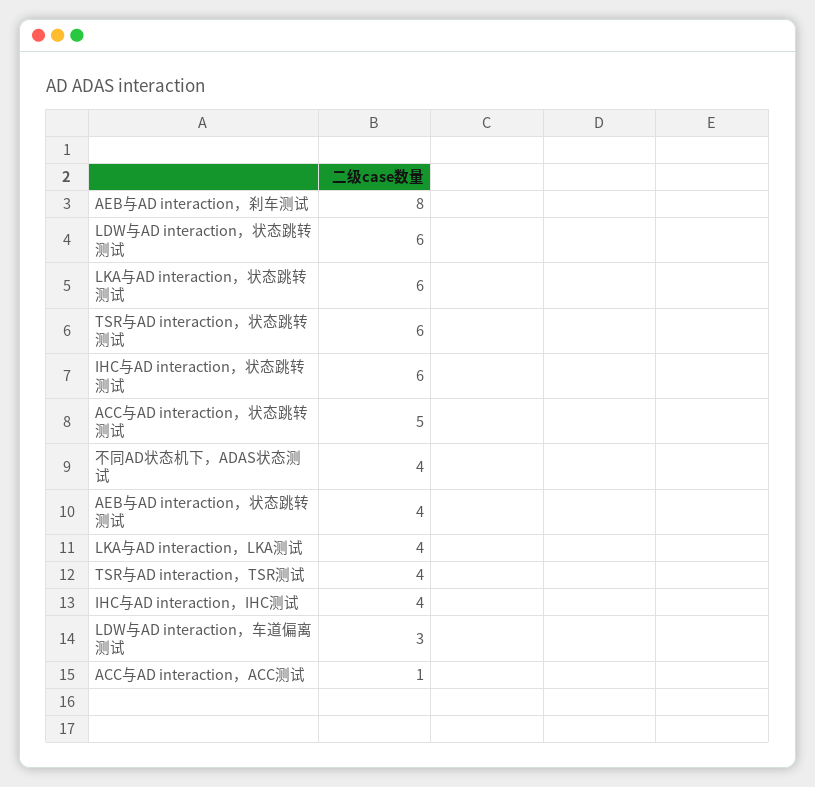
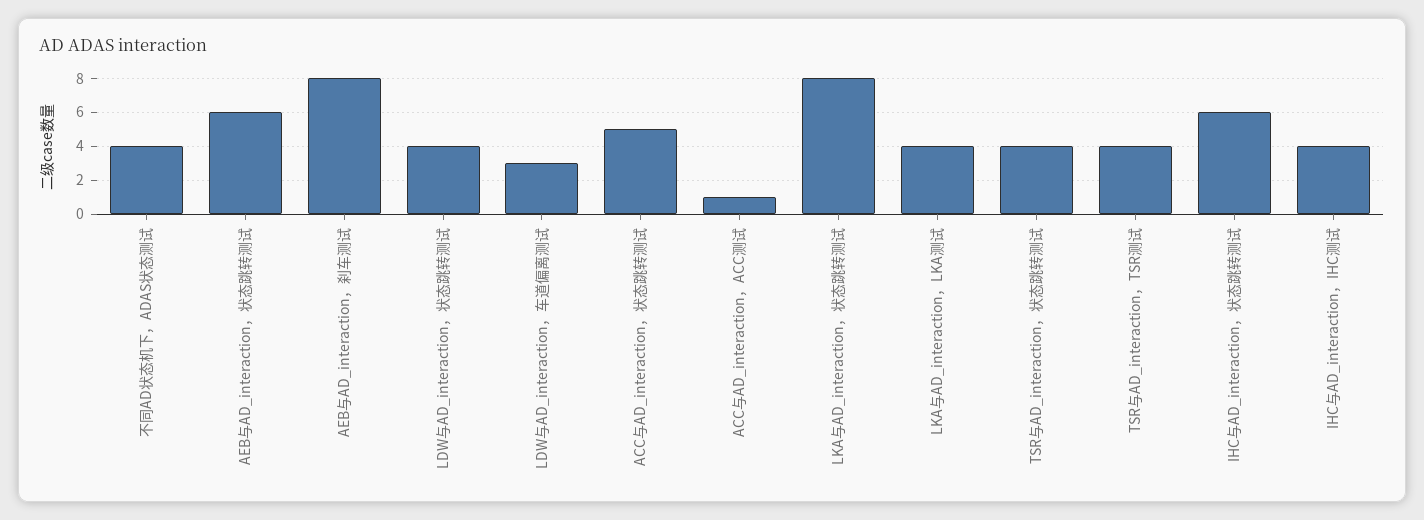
LDW与AD interaction，状态跳转测试: 6 -> 4
LKA与AD interaction，状态跳转测试: 6 -> 8
TSR与AD interaction，状态跳转测试: 6 -> 4
AEB与AD interaction，状态跳转测试: 4 -> 6

